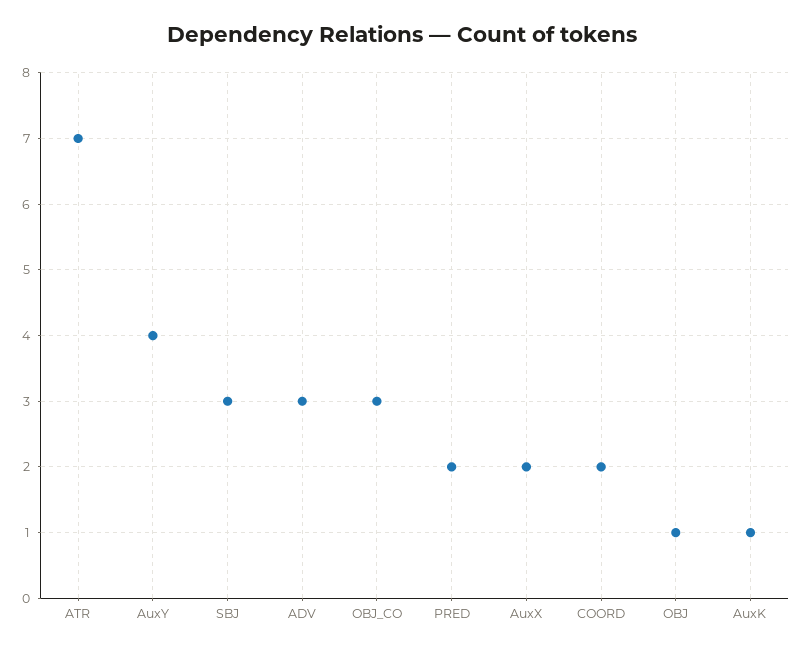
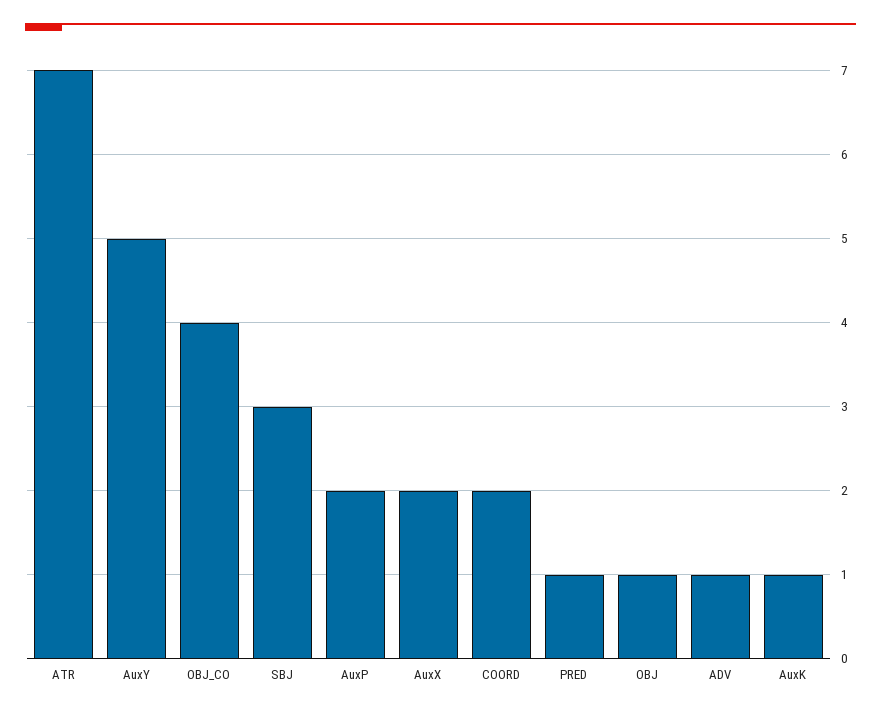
AuxY: 4 -> 5
ADV: 3 -> 1
OBJ_CO: 3 -> 4
PRED: 2 -> 1
AuxP: none -> 2

